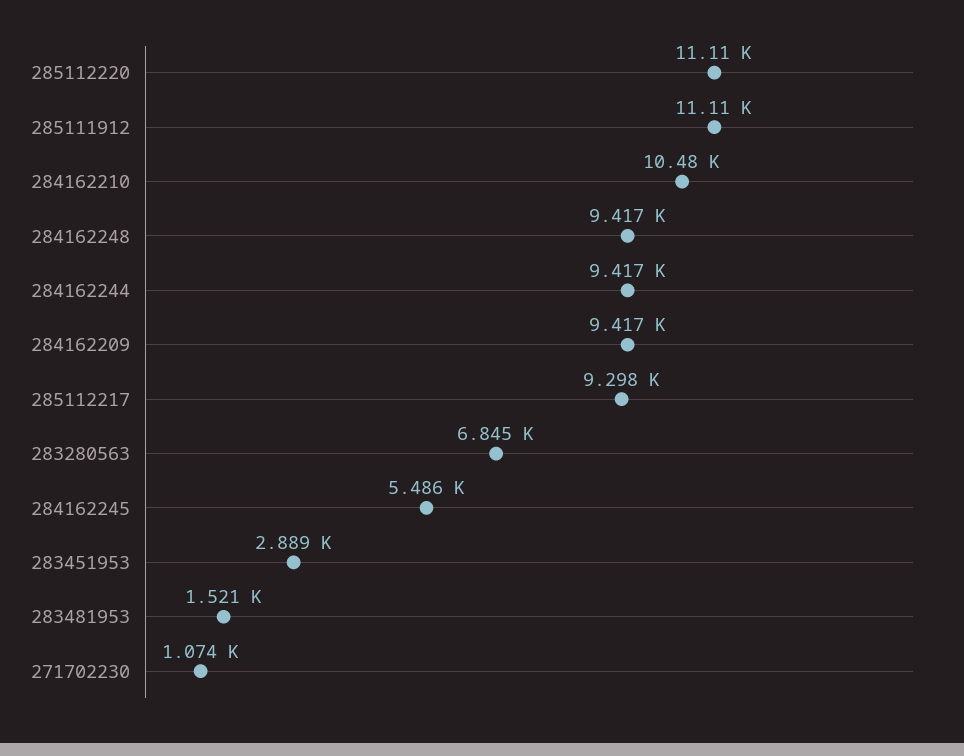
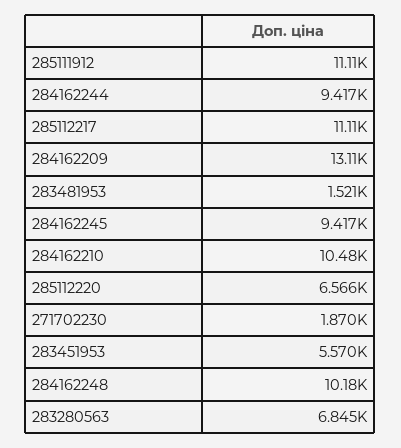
285112220: 11110 -> 6566
284162248: 9417 -> 10180
284162209: 9417 -> 13110
285112217: 9298 -> 11110
284162245: 5486 -> 9417
283451953: 2889 -> 5570
271702230: 1074 -> 1870

